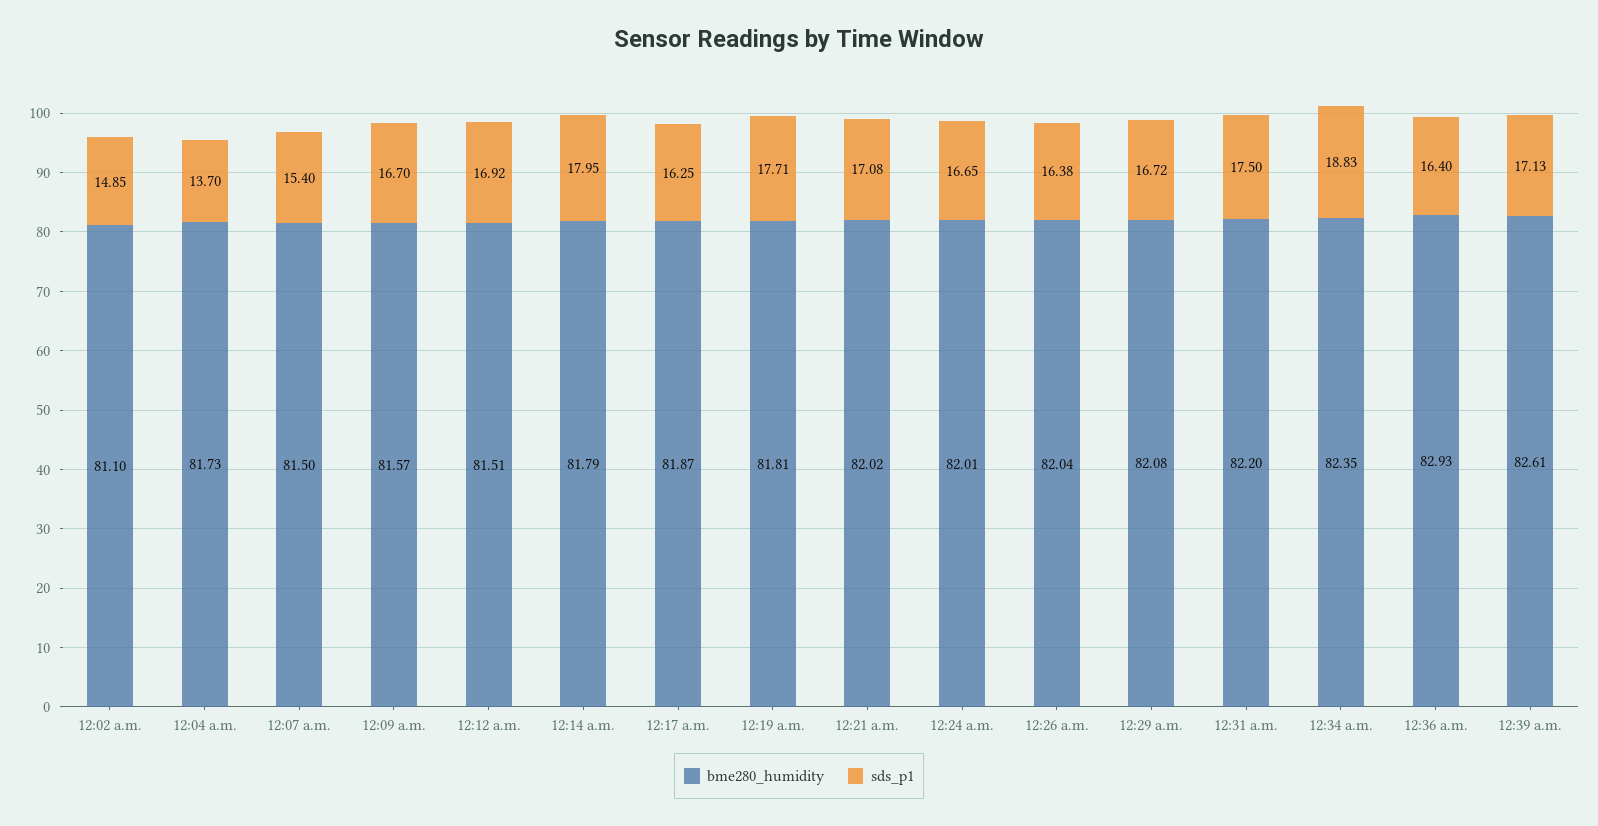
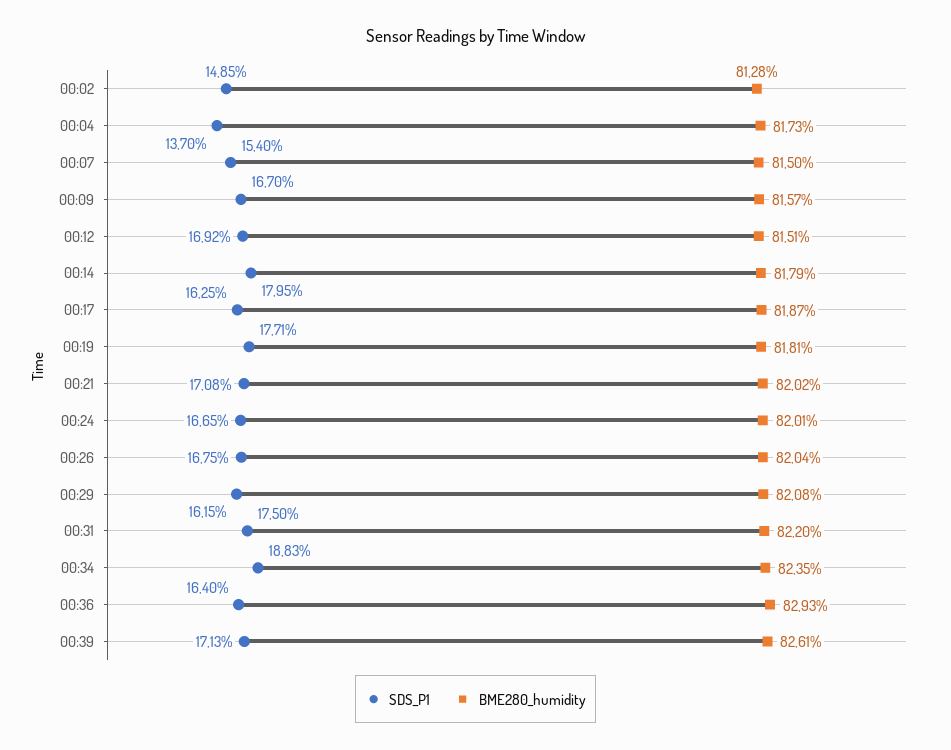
bme280_humidity, 12:02 a.m.: 81.1 -> 81.28
sds_p1, 12:26 a.m.: 16.38 -> 16.75
sds_p1, 12:29 a.m.: 16.72 -> 16.15

